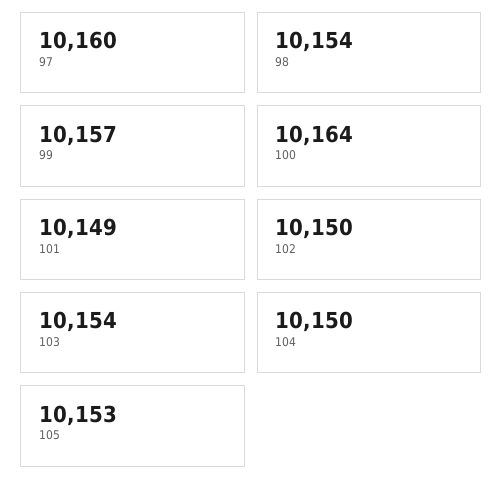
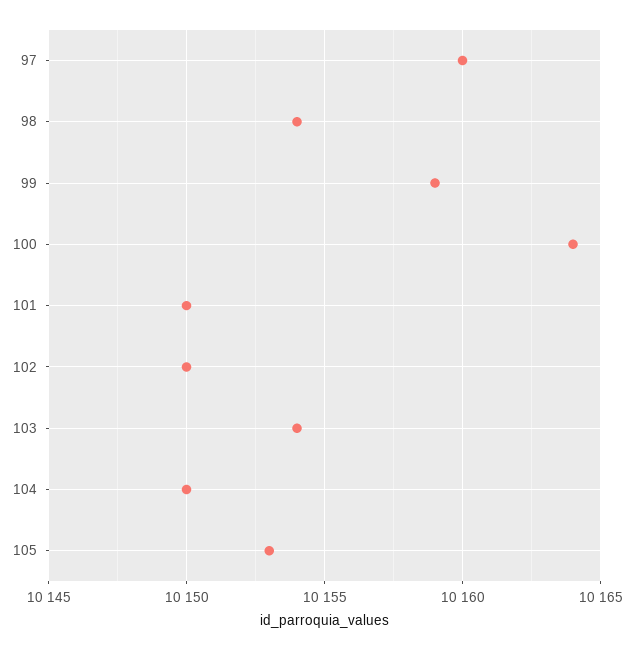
99: 10157 -> 10159
101: 10149 -> 10150

